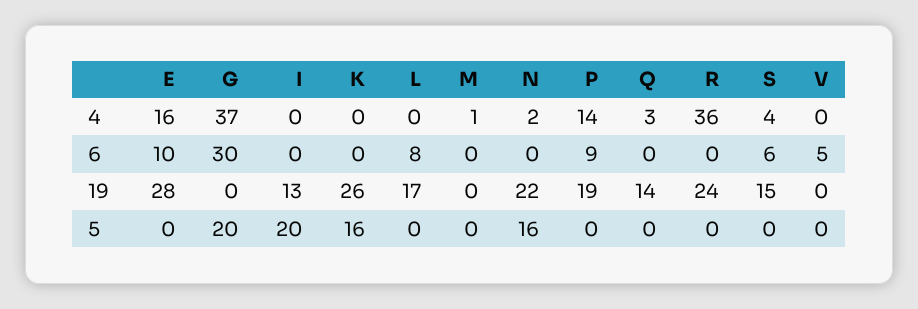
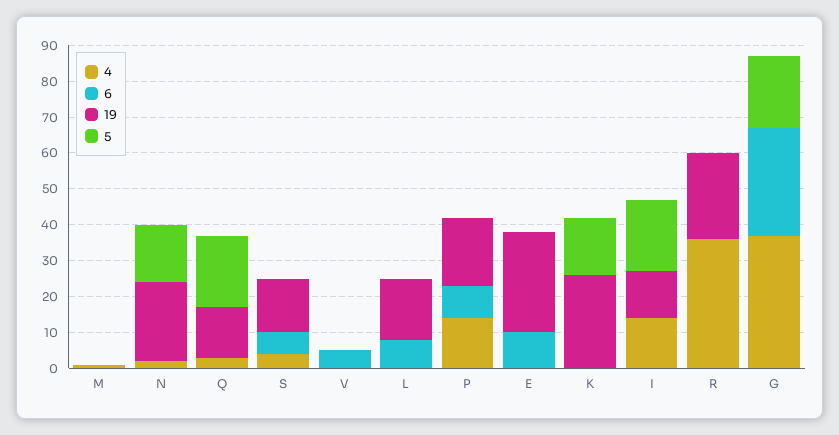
4, E: 16 -> 0
4, I: 0 -> 15
5, Q: 0 -> 20

